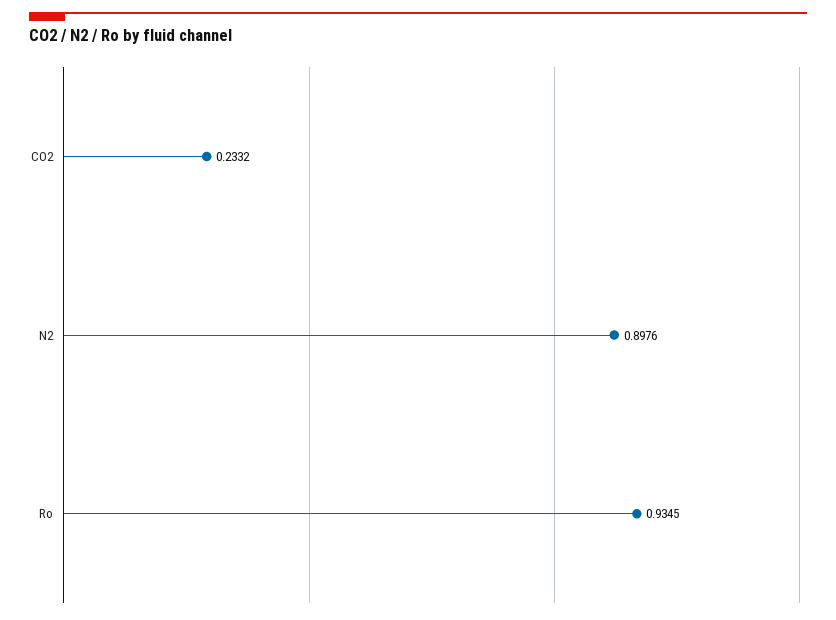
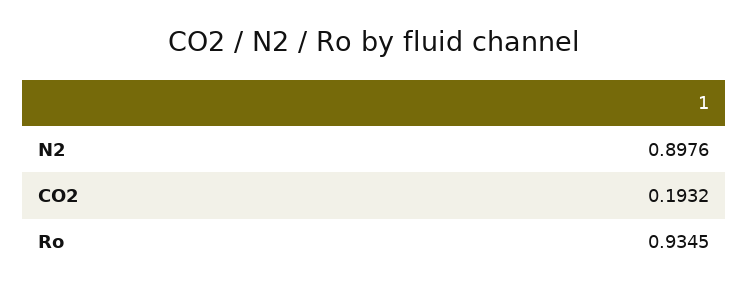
CO2: 0.2332 -> 0.1932

